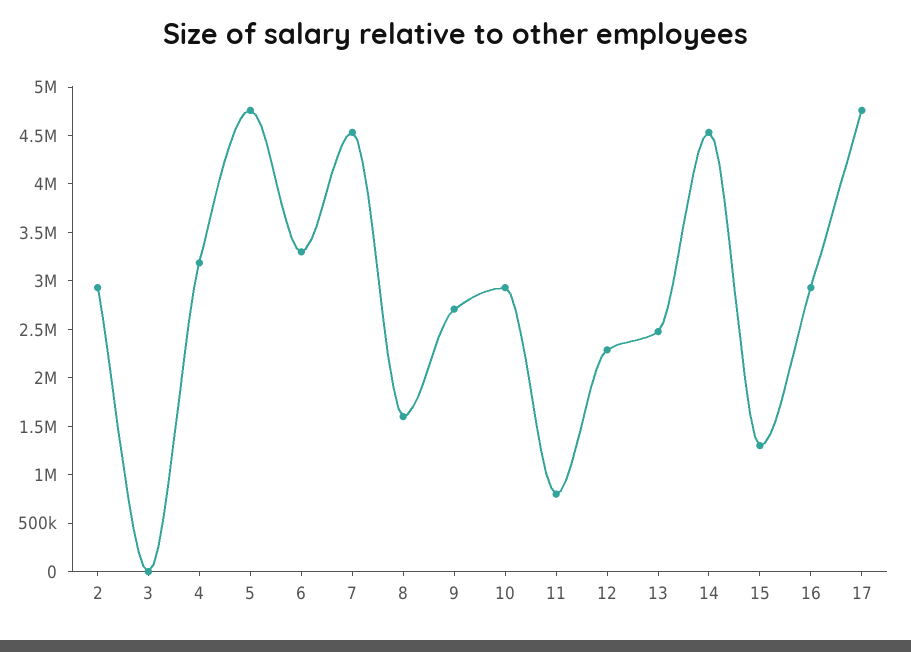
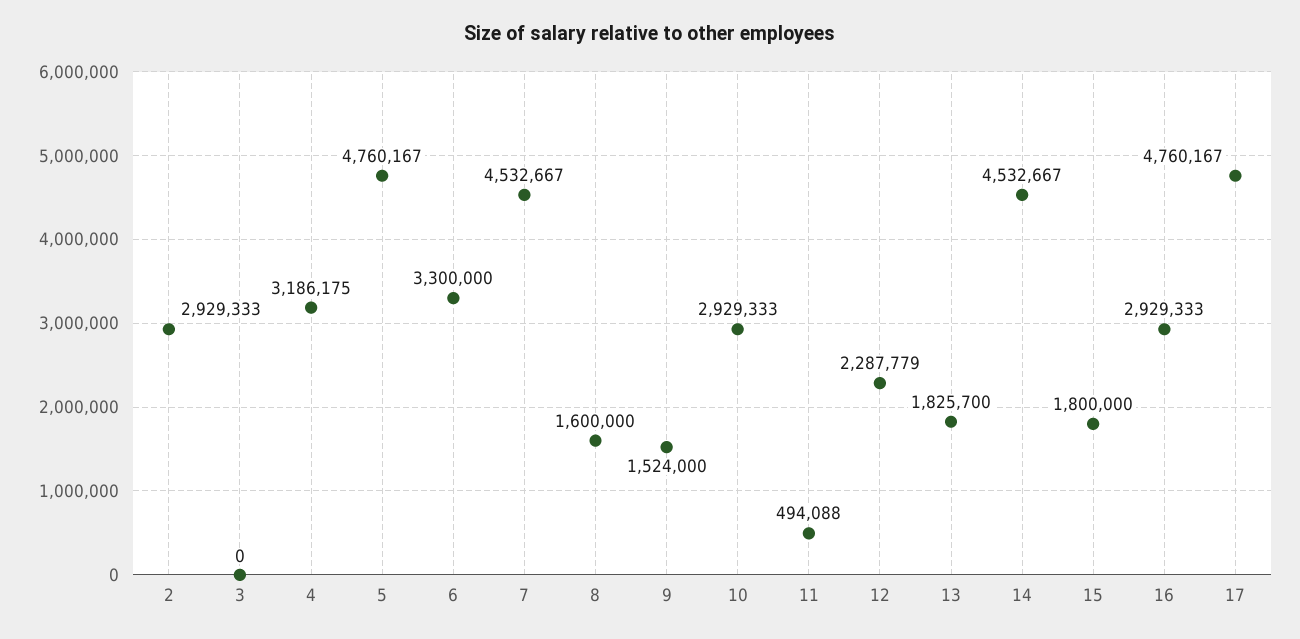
9: 2700000 -> 1524000
11: 800000 -> 494088
13: 2500000 -> 1825700
15: 1300000 -> 1800000

